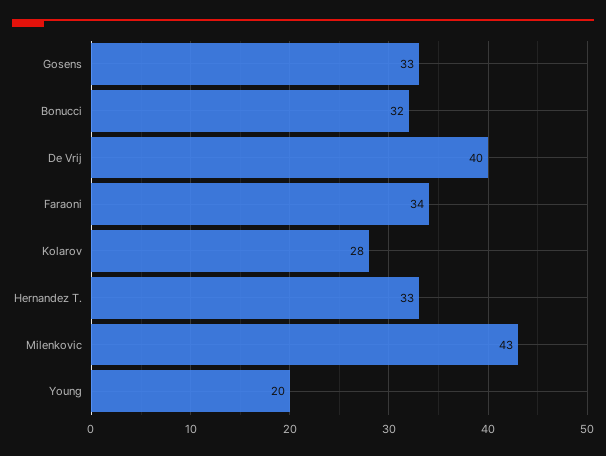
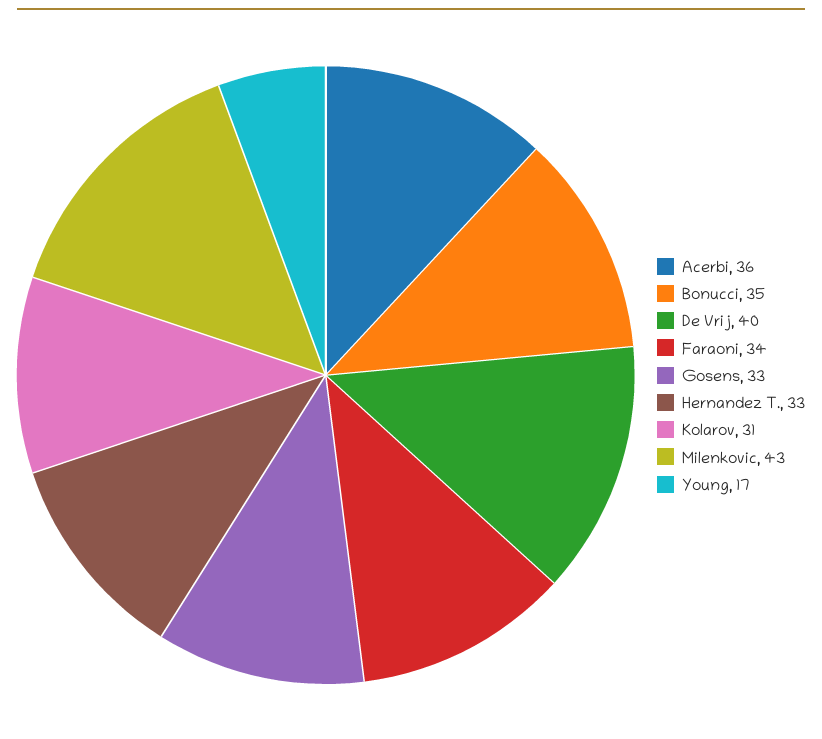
Bonucci: 32 -> 35
Kolarov: 28 -> 31
Young: 20 -> 17
Acerbi: none -> 36

